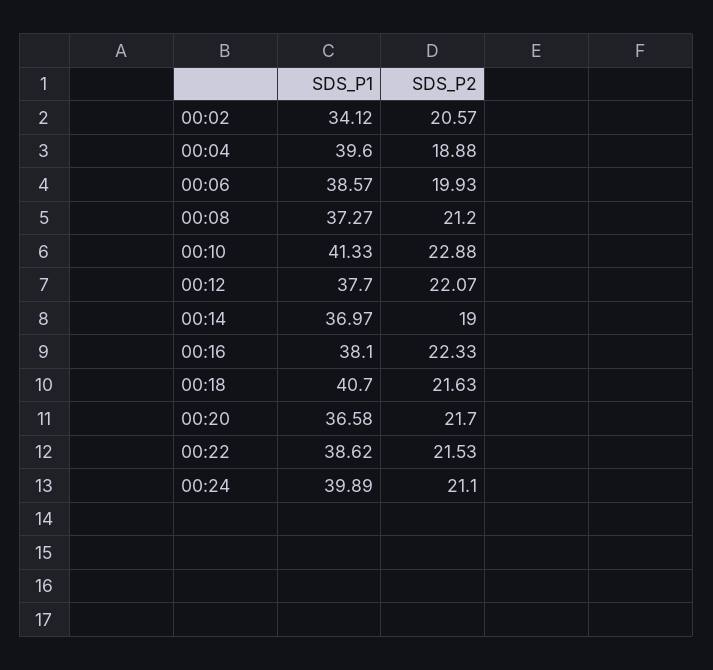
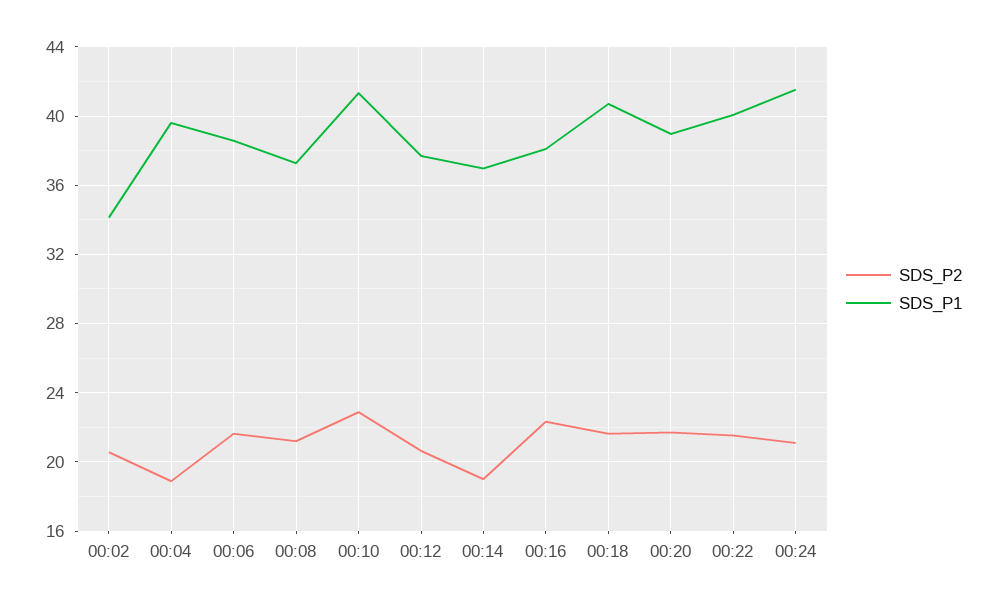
SDS_P2, 00:06: 19.93 -> 21.5
SDS_P2, 00:12: 22.07 -> 20.5
SDS_P1, 00:20: 36.58 -> 39
SDS_P1, 00:22: 38.62 -> 40
SDS_P1, 00:24: 39.89 -> 41.5

